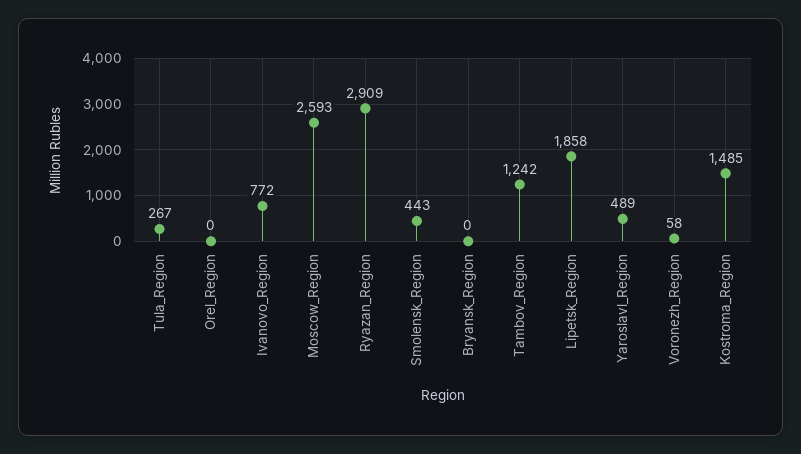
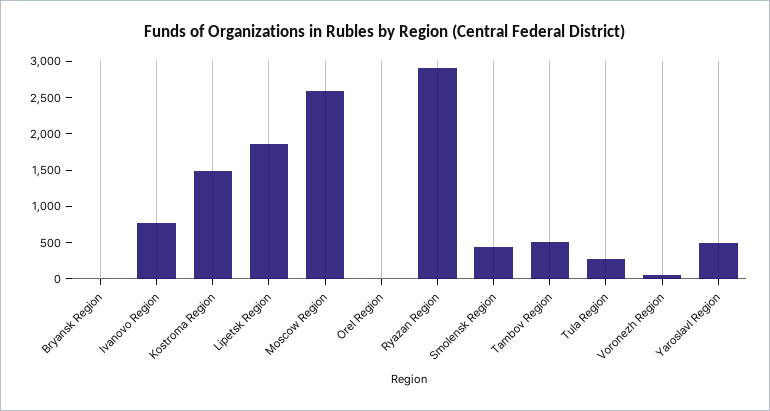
Tambov_Region: 1242 -> 500

